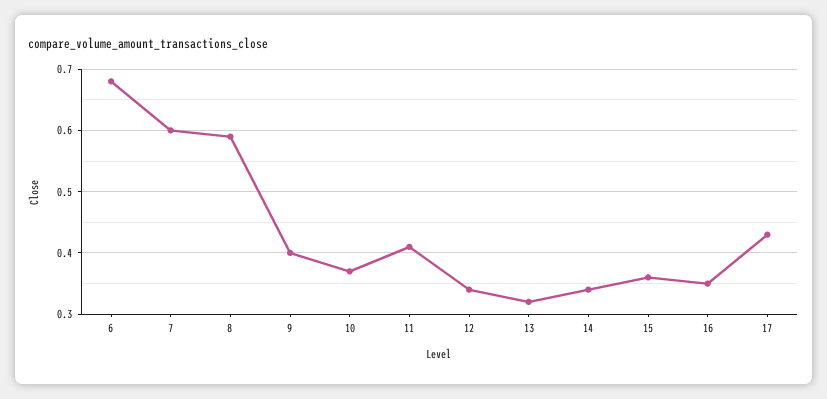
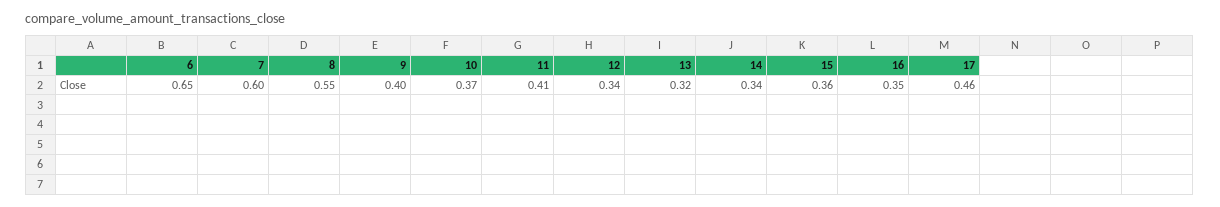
6: 0.68 -> 0.65
8: 0.59 -> 0.55
17: 0.43 -> 0.46

